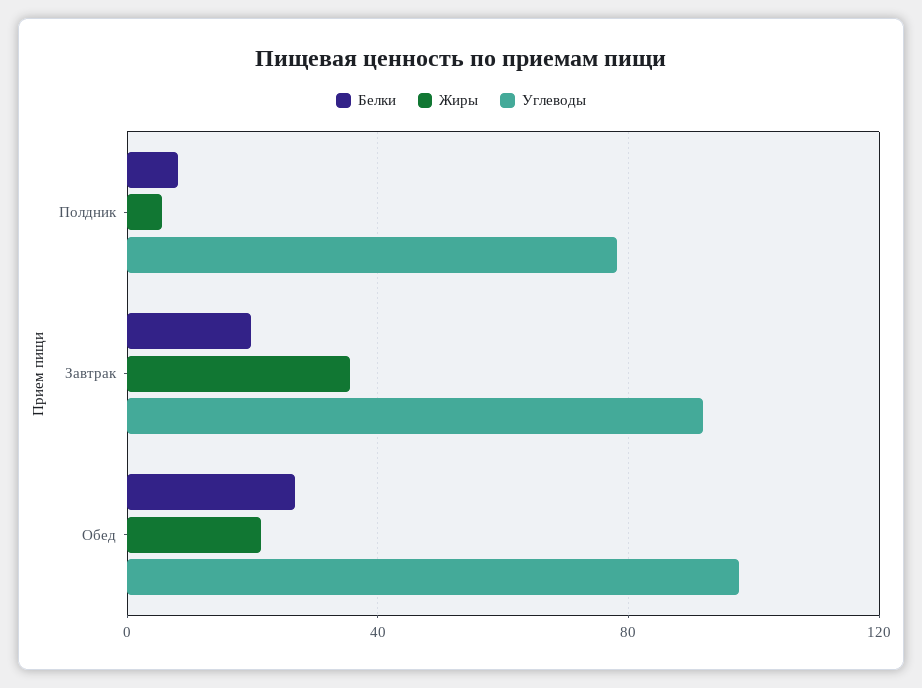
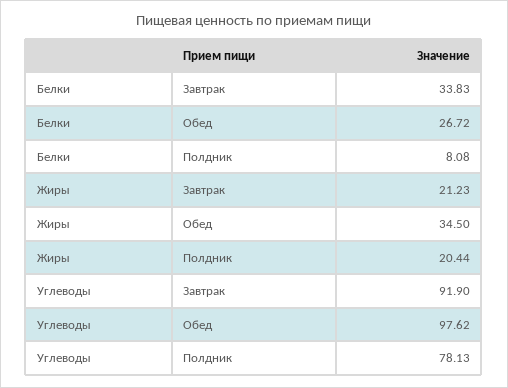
Жиры, Полдник: 5 -> 20.44
Белки, Завтрак: 20 -> 33.83
Жиры, Завтрак: 35 -> 21.23
Жиры, Обед: 20 -> 34.5

